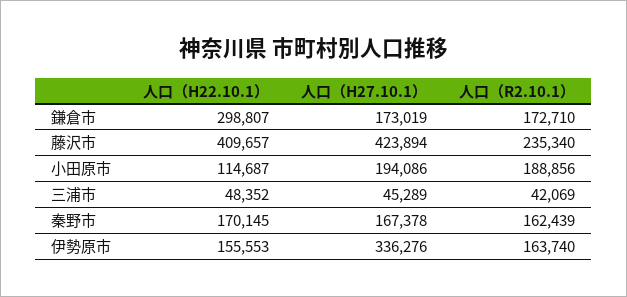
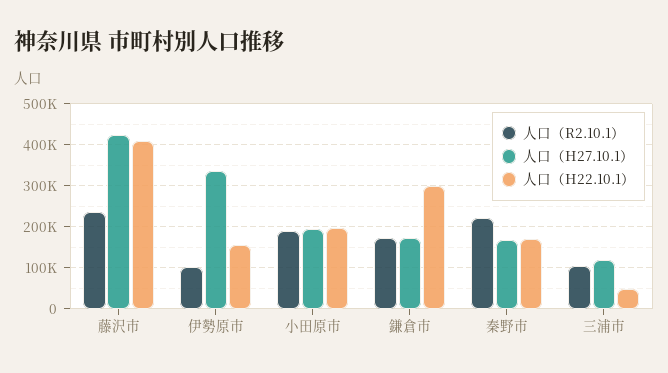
人口（H22.10.1）, 小田原市: 114687 -> 200000
人口（H27.10.1）, 三浦市: 45289 -> 120000
人口（R2.10.1）, 三浦市: 42069 -> 100000
人口（R2.10.1）, 秦野市: 162439 -> 220000
人口（R2.10.1）, 伊勢原市: 163740 -> 100000

